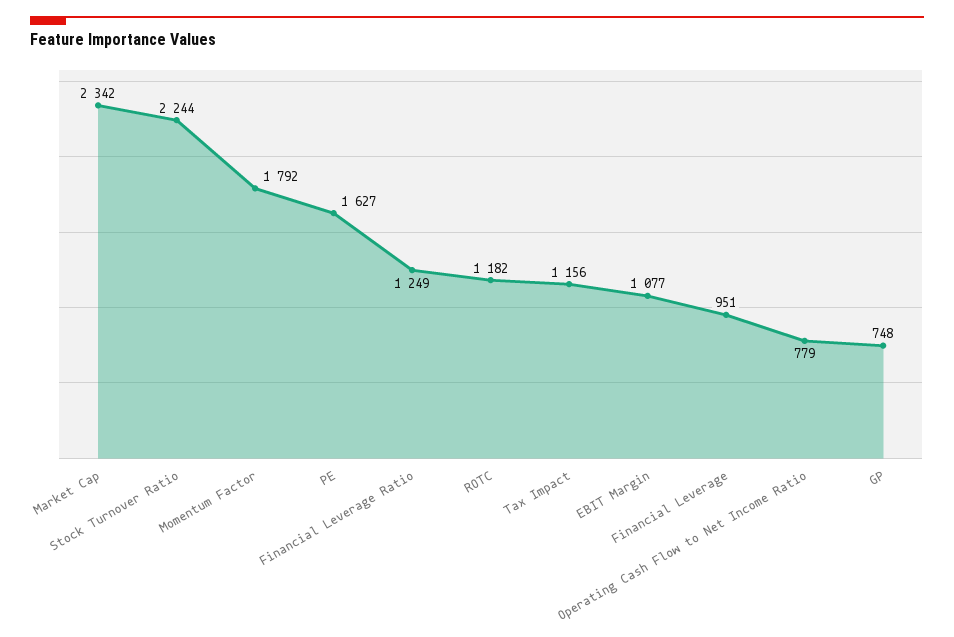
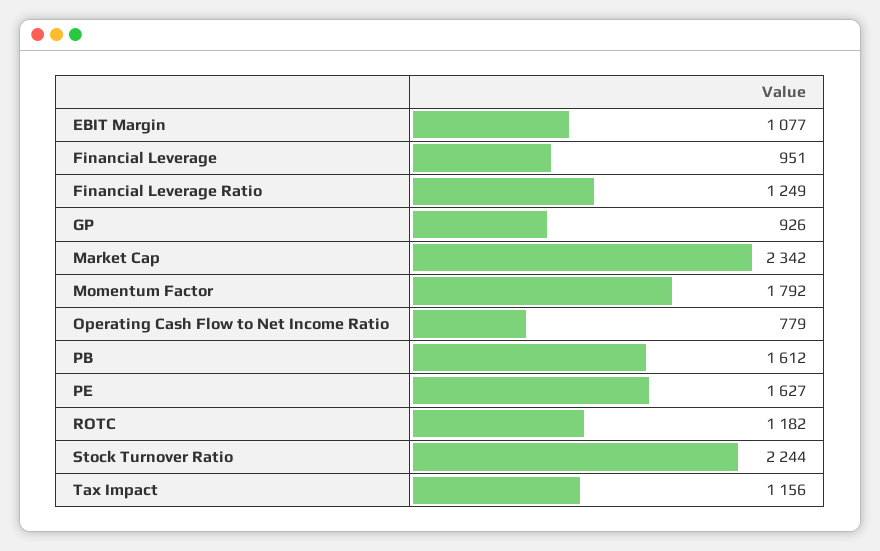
GP: 748 -> 926
PB: none -> 1612

